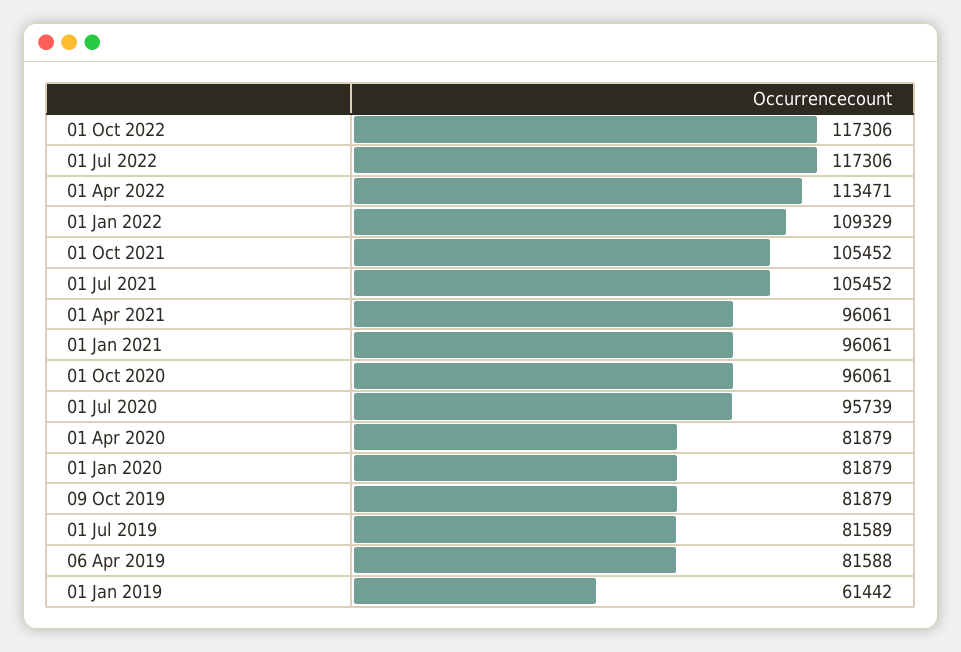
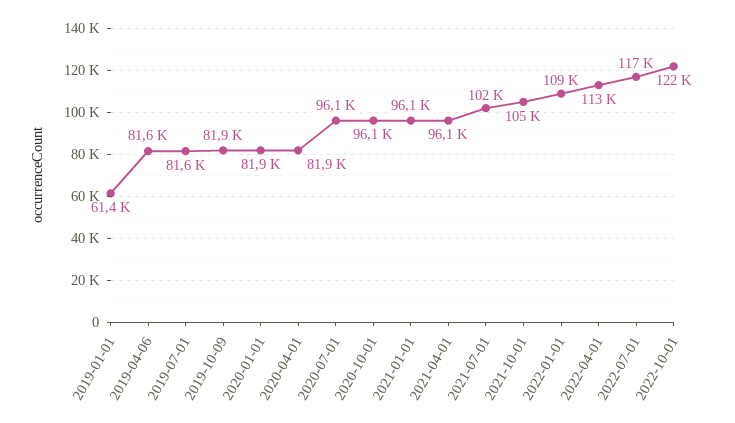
01 Oct 2022: 117306 -> 122000
01 Jul 2021: 105452 -> 102000
01 Jul 2020: 95739 -> 96100

